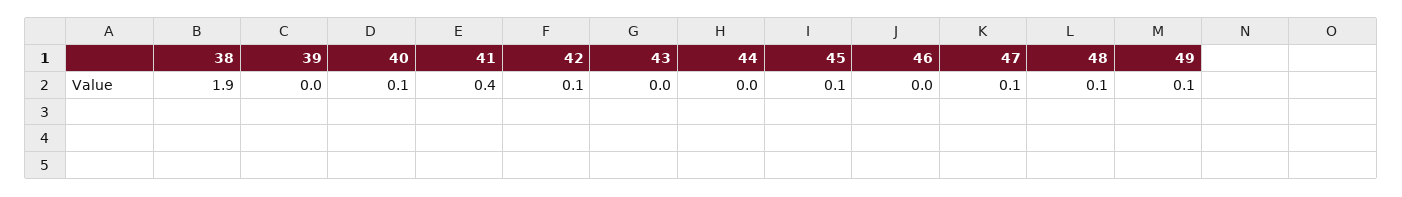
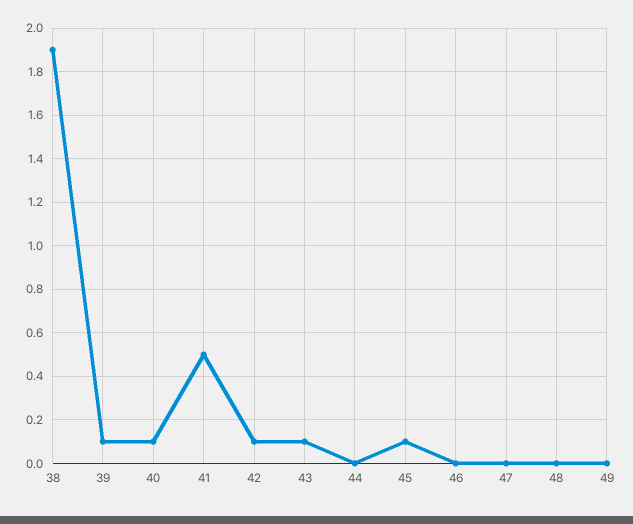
39: 0 -> 0.1
41: 0.4 -> 0.5
43: 0 -> 0.1
47: 0.1 -> 0
48: 0.1 -> 0
49: 0.1 -> 0

